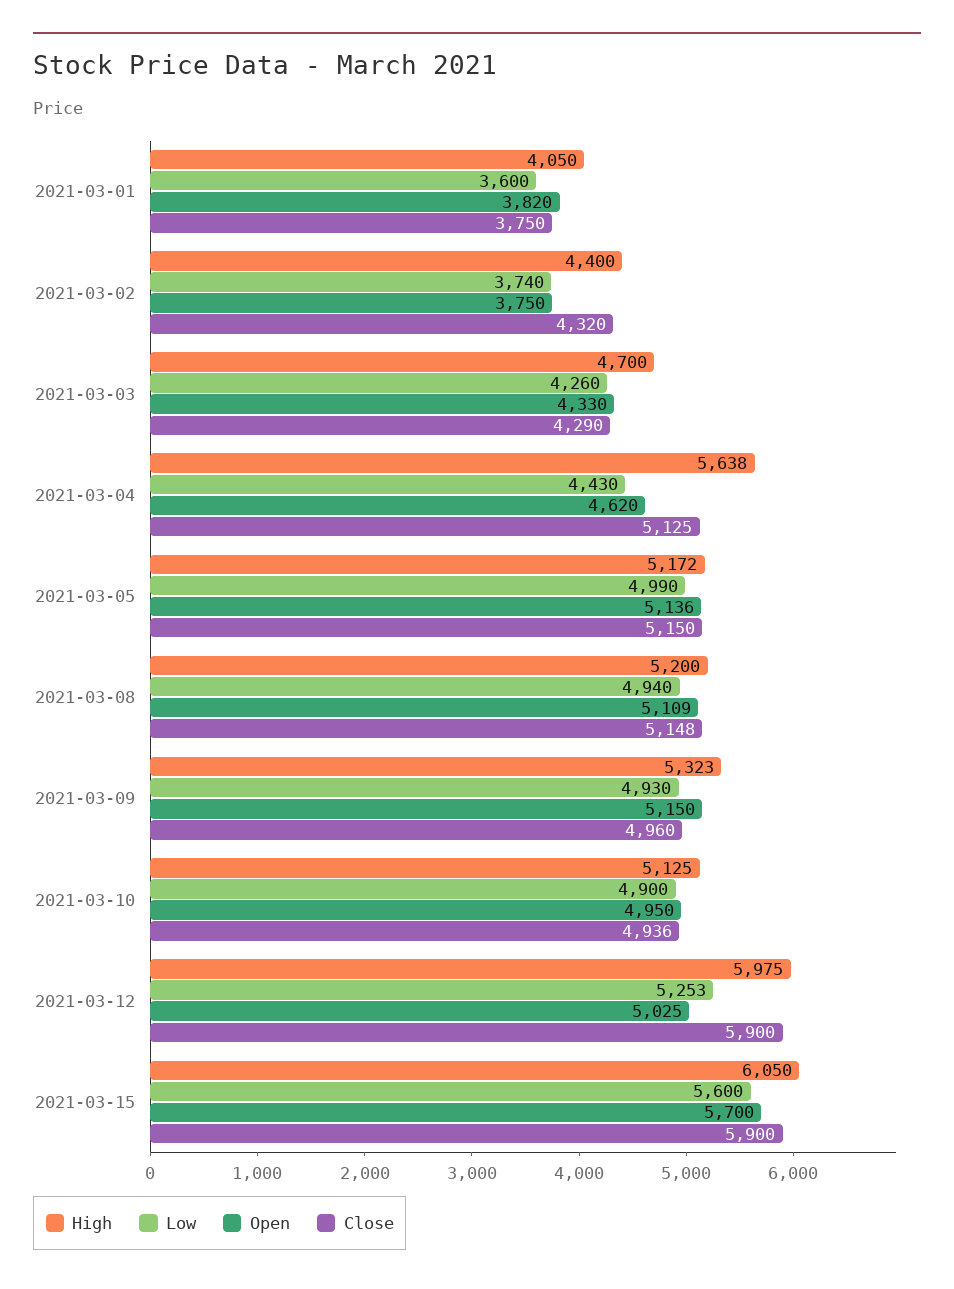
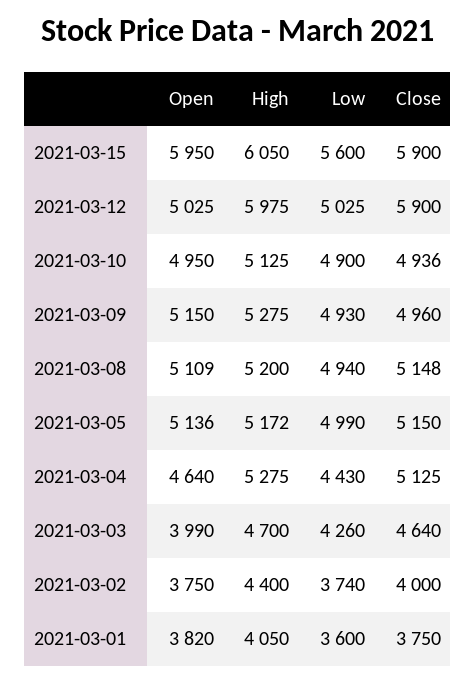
Close, 2021-03-02: 4320 -> 4000
Open, 2021-03-03: 4330 -> 3990
Close, 2021-03-03: 4290 -> 4640
High, 2021-03-04: 5638 -> 5275
Open, 2021-03-04: 4620 -> 4640
High, 2021-03-09: 5323 -> 5275
Low, 2021-03-12: 5253 -> 5025
Open, 2021-03-15: 5700 -> 5950

